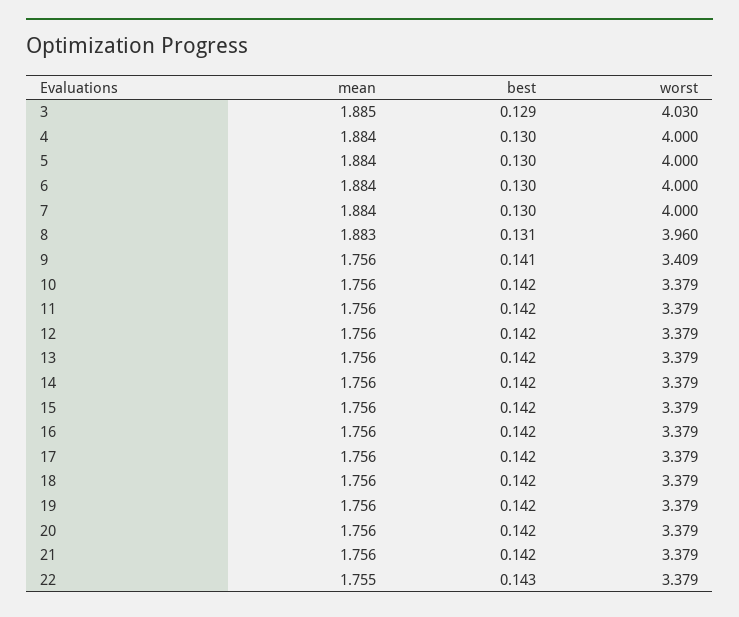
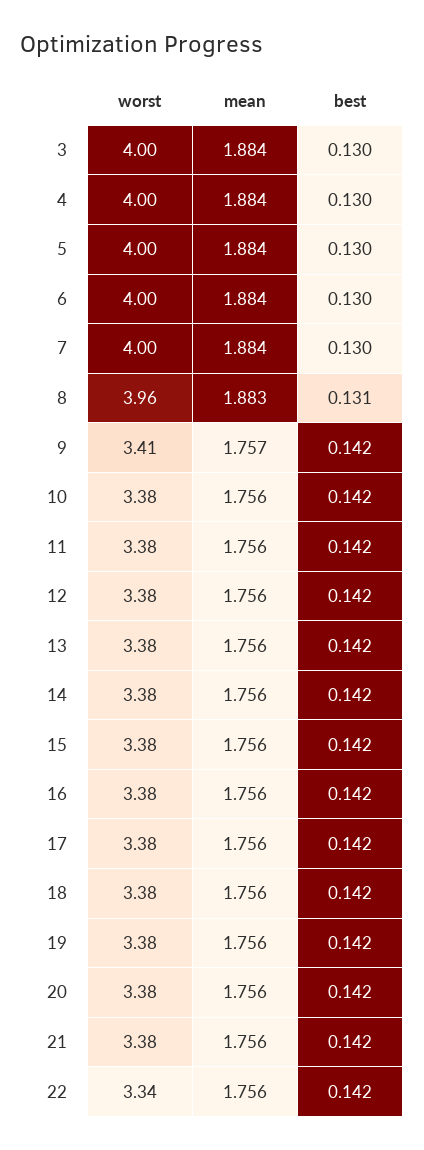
mean, 3: 1.885 -> 1.884
best, 3: 0.129 -> 0.13
worst, 3: 4.03 -> 4
mean, 9: 1.756 -> 1.757
best, 9: 0.141 -> 0.142
mean, 22: 1.755 -> 1.756
best, 22: 0.143 -> 0.142
worst, 22: 3.379 -> 3.34

